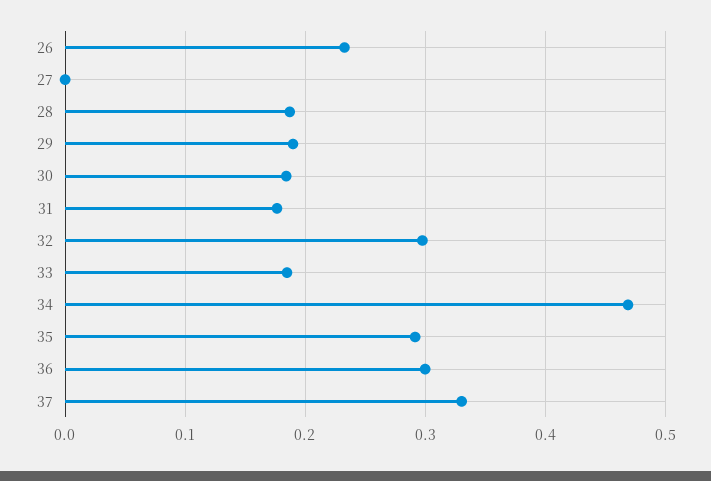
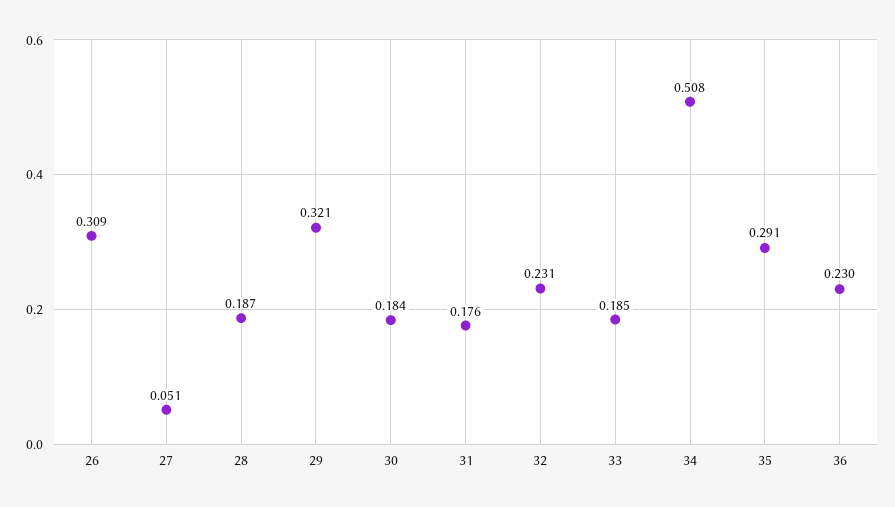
26: 0.23 -> 0.309
27: 0 -> 0.051
29: 0.19 -> 0.321
32: 0.3 -> 0.231
34: 0.47 -> 0.508
36: 0.3 -> 0.23
37: 0.33 -> none

